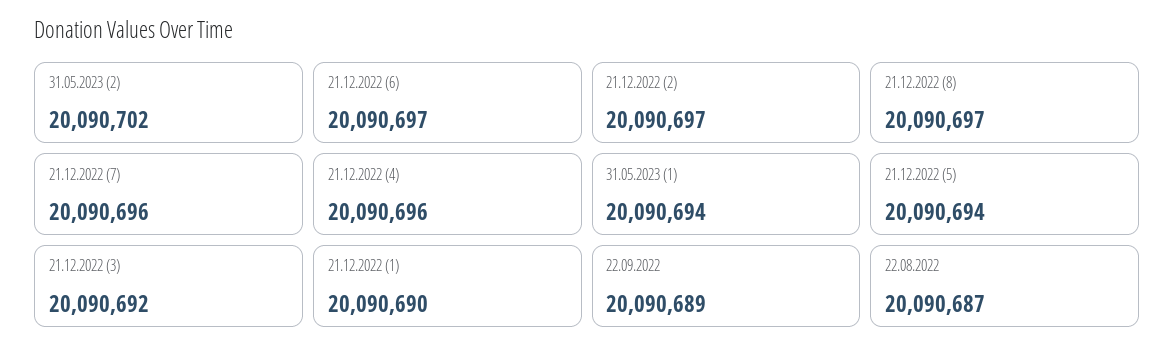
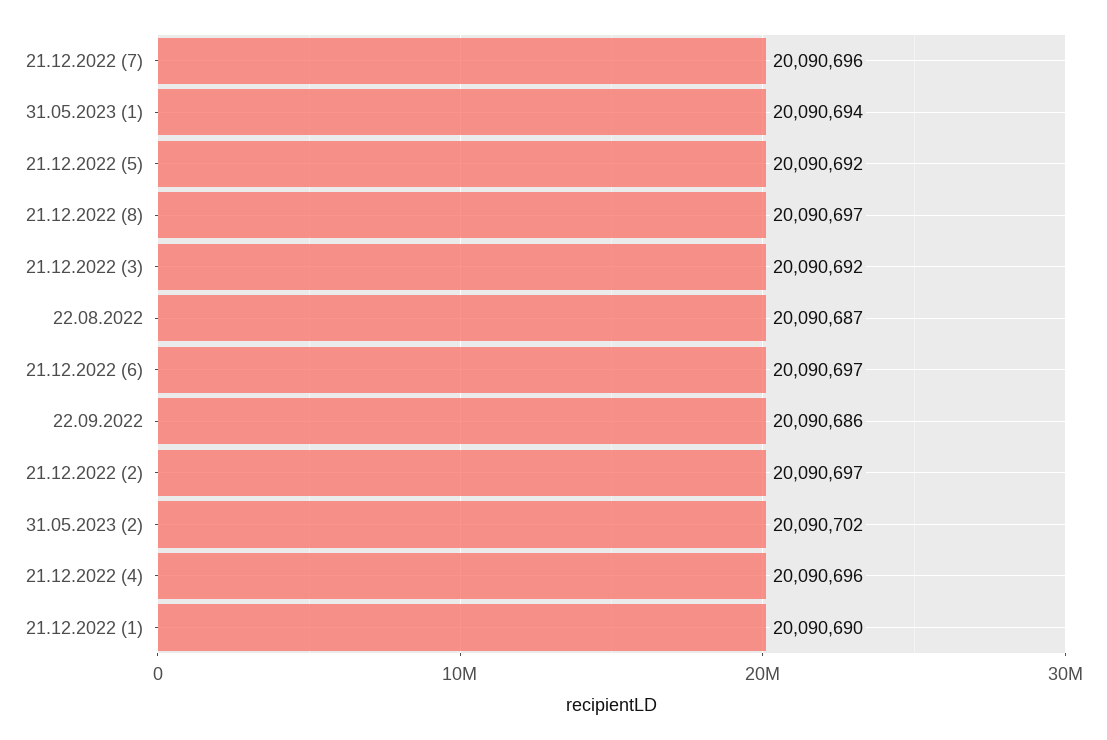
21.12.2022 (5): 20090694 -> 20090692
22.09.2022: 20090689 -> 20090686

